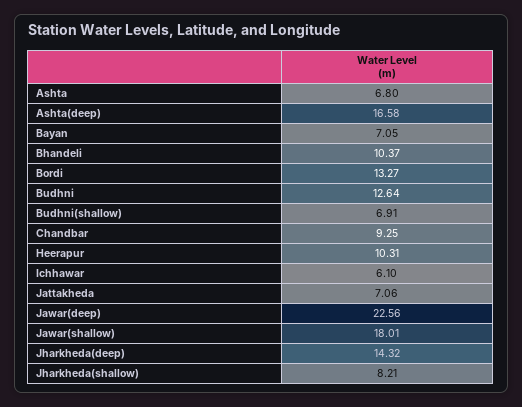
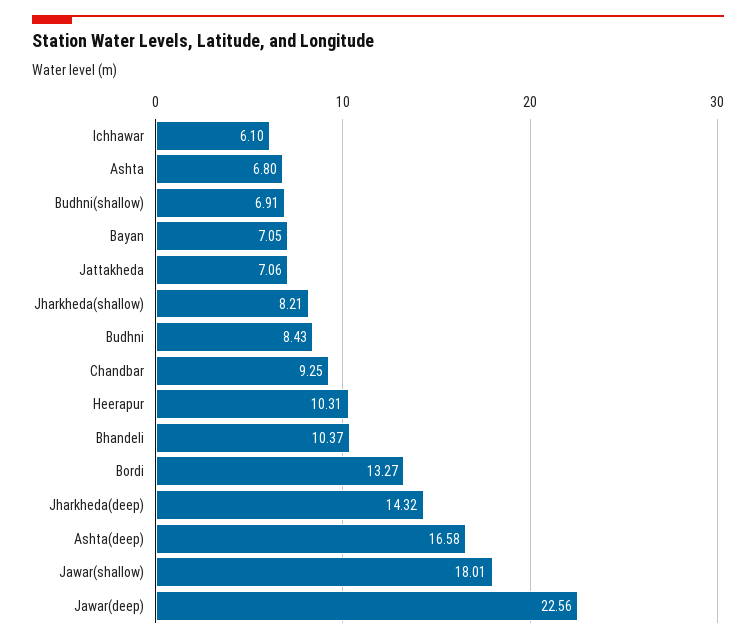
Budhni: 12.64 -> 8.43

